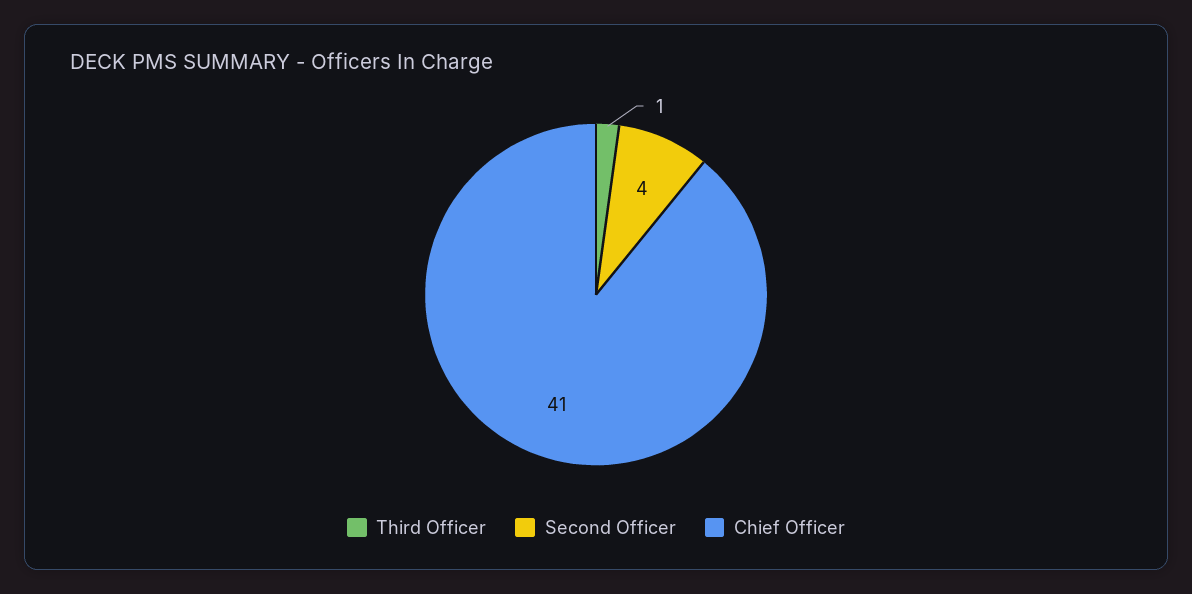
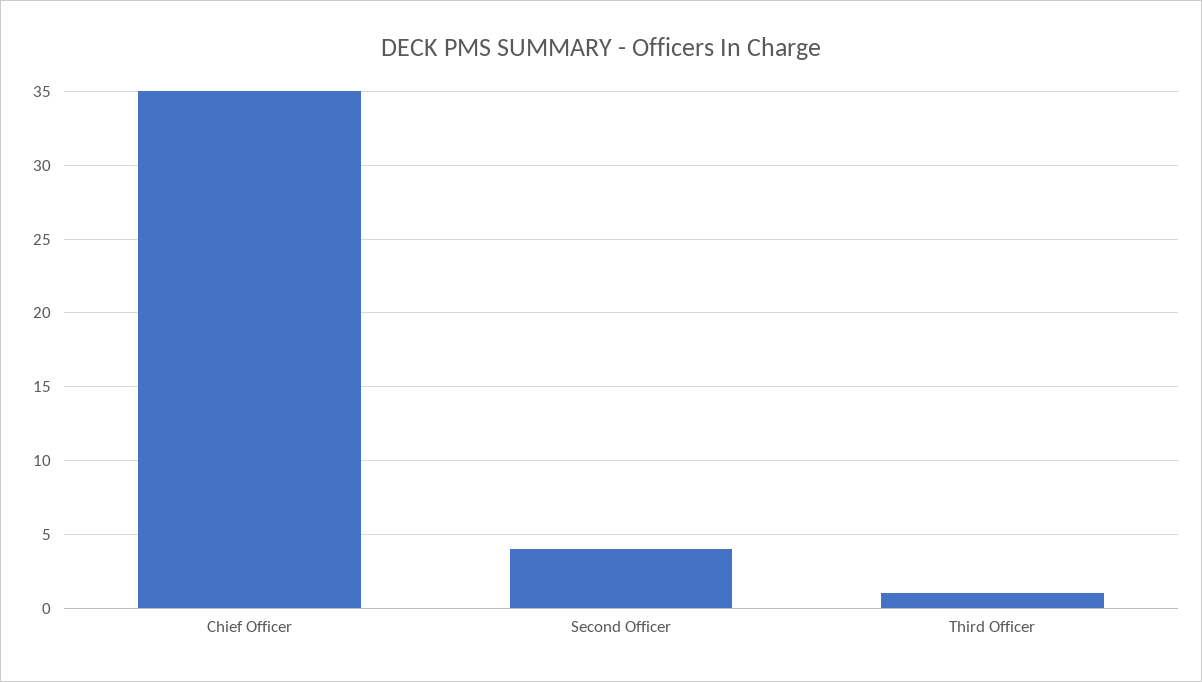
Chief Officer: 41 -> 35

